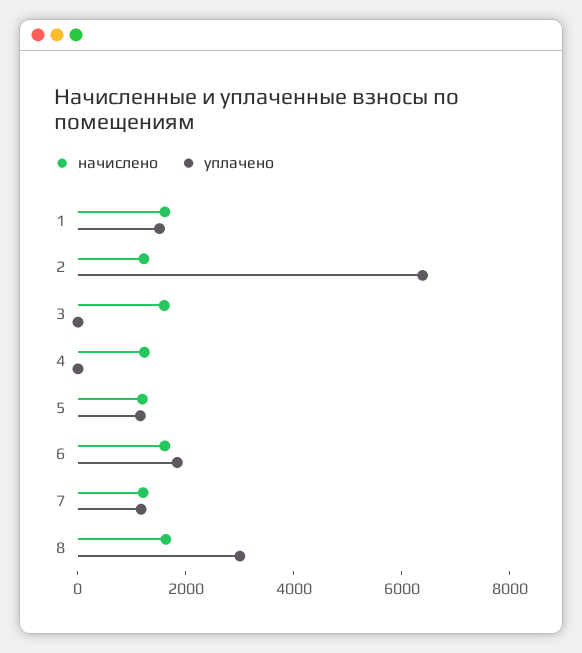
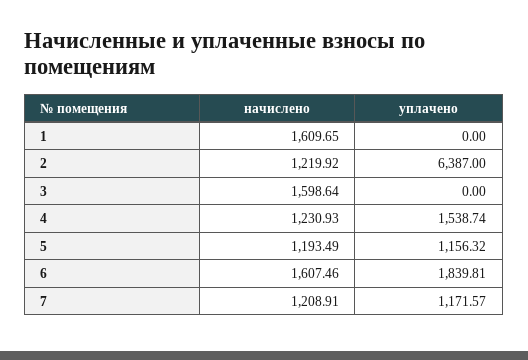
уплачено, 1: 1500 -> 0
уплачено, 4: 0 -> 1538.74
начислено, 8: 1500 -> none
уплачено, 8: 3000 -> none

